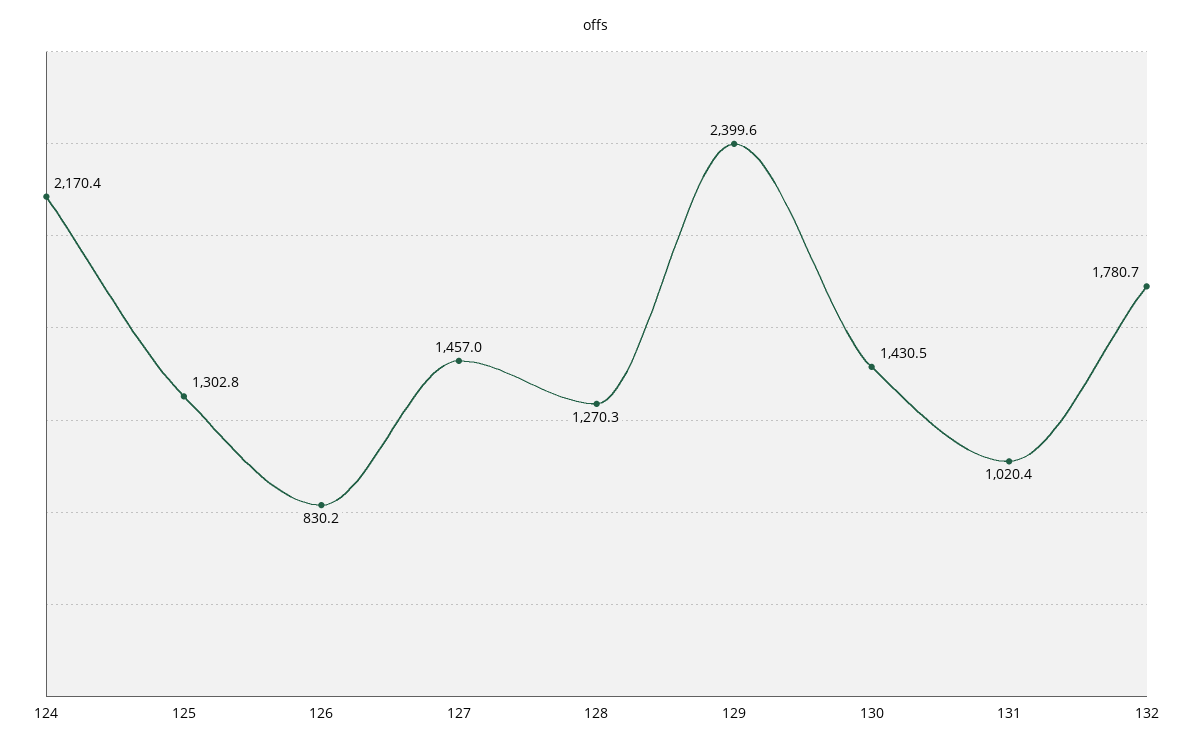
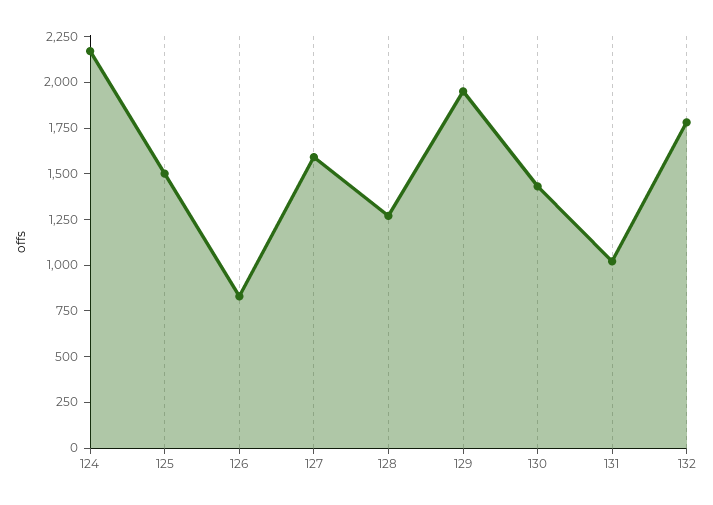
125: 1302.8 -> 1500
127: 1457 -> 1600
129: 2399.6 -> 1950

